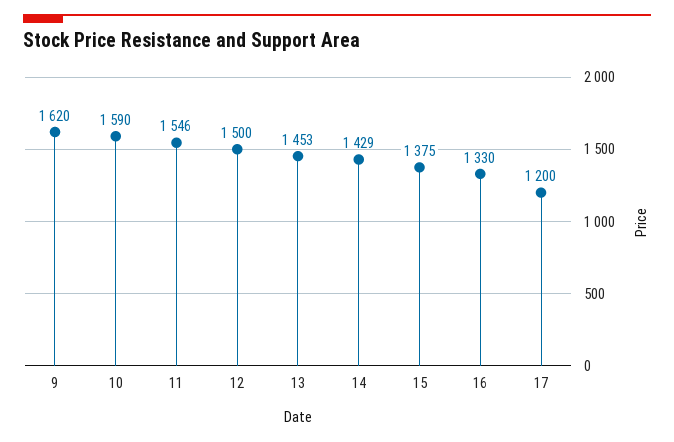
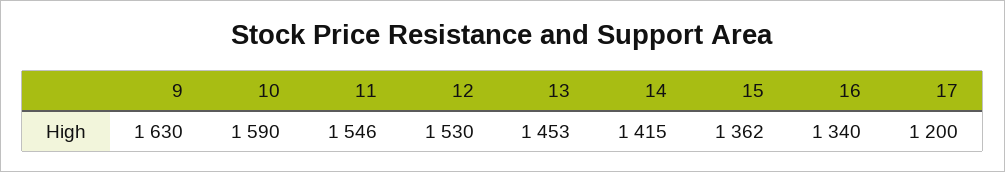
9: 1620 -> 1630
12: 1500 -> 1530
14: 1429 -> 1415
15: 1375 -> 1362
16: 1330 -> 1340

